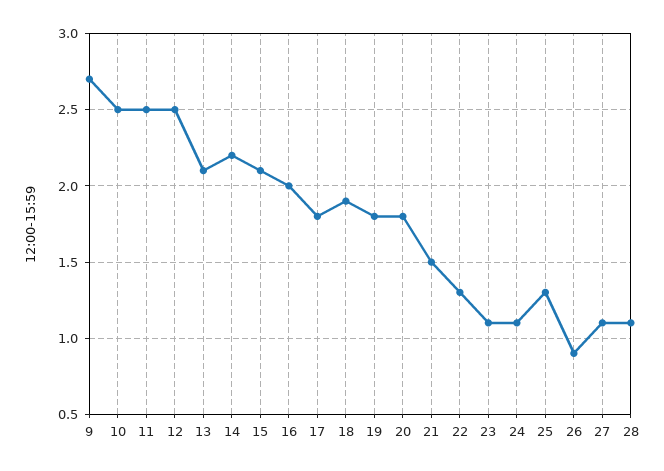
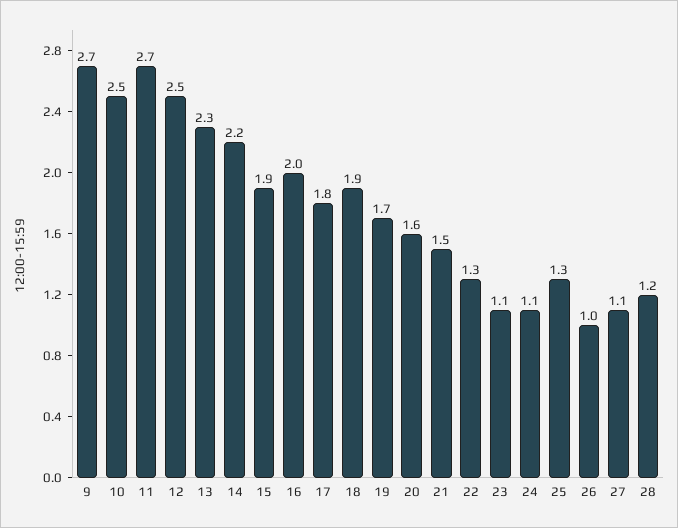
11: 2.5 -> 2.7
13: 2.1 -> 2.3
15: 2.1 -> 1.9
19: 1.8 -> 1.7
20: 1.8 -> 1.6
26: 0.9 -> 1
28: 1.1 -> 1.2

